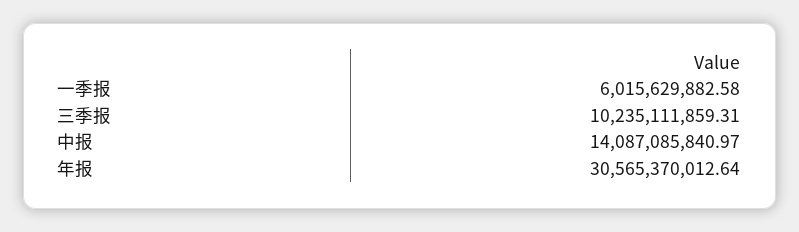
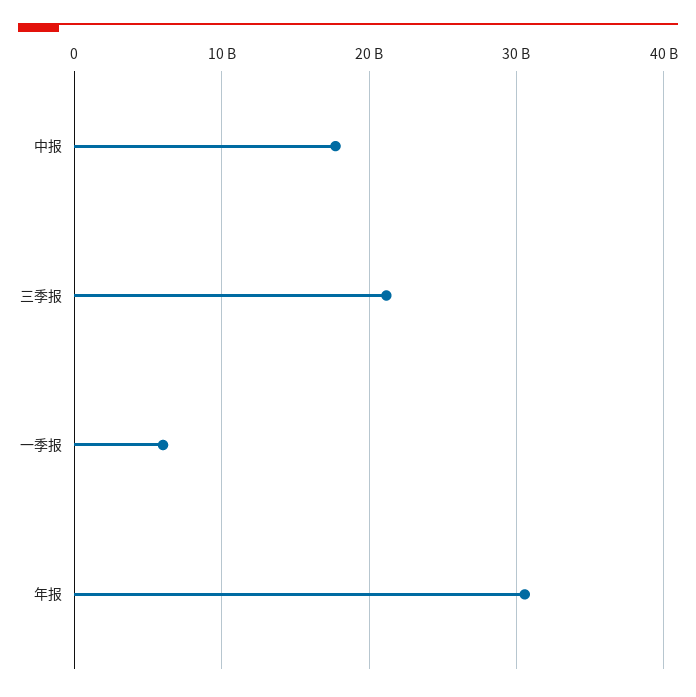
三季报: 10235111859.31 -> 21000000000
中报: 14087085840.97 -> 18000000000

